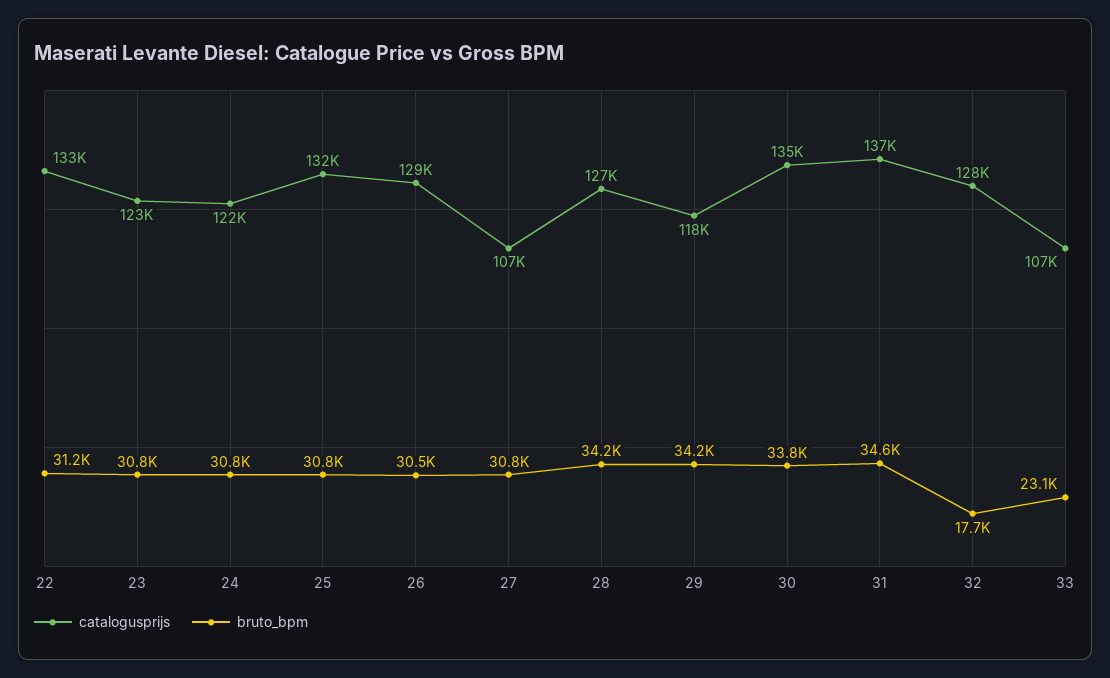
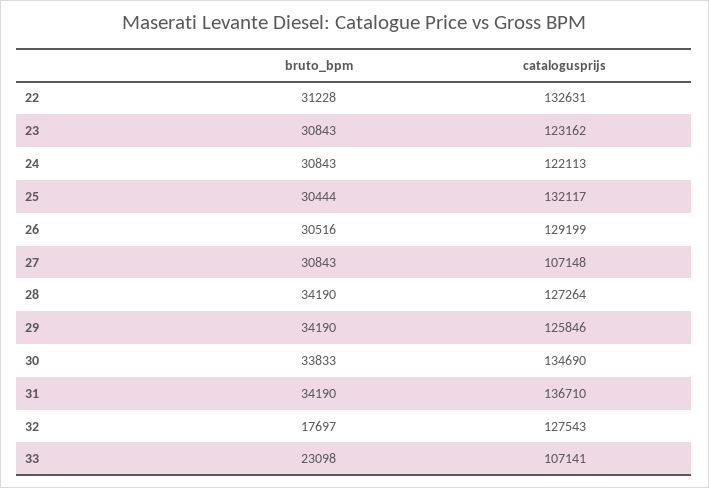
bruto_bpm, 25: 30800 -> 30444
catalogusprijs, 29: 118000 -> 125846
bruto_bpm, 31: 34600 -> 34190

